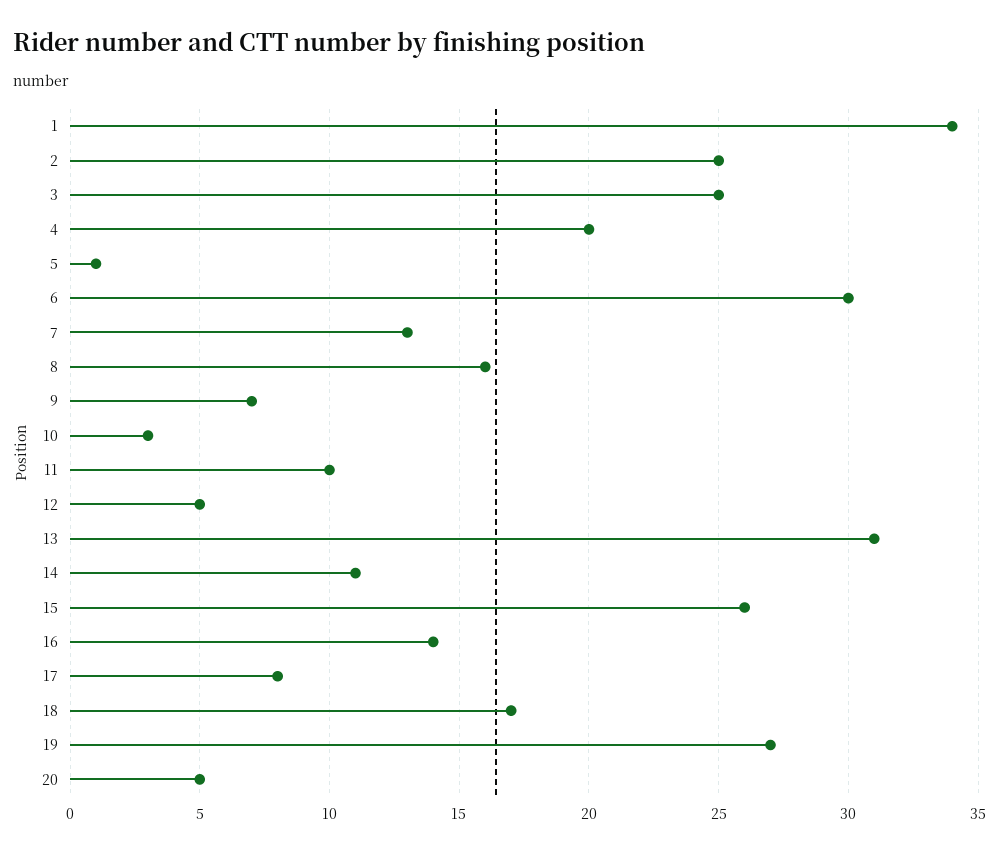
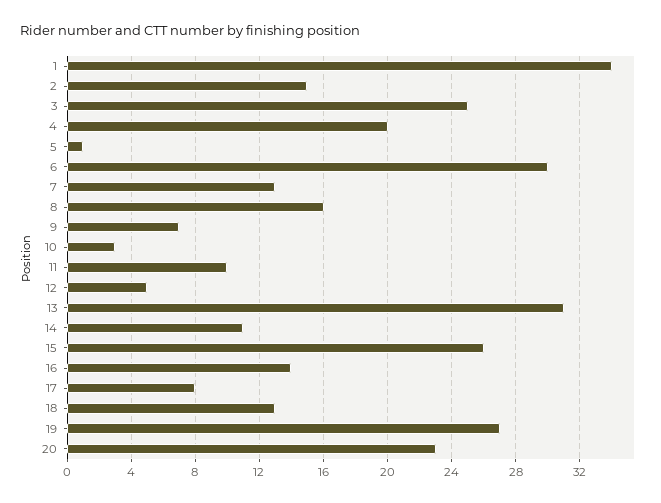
2: 25 -> 15
18: 17 -> 13
20: 5 -> 23

